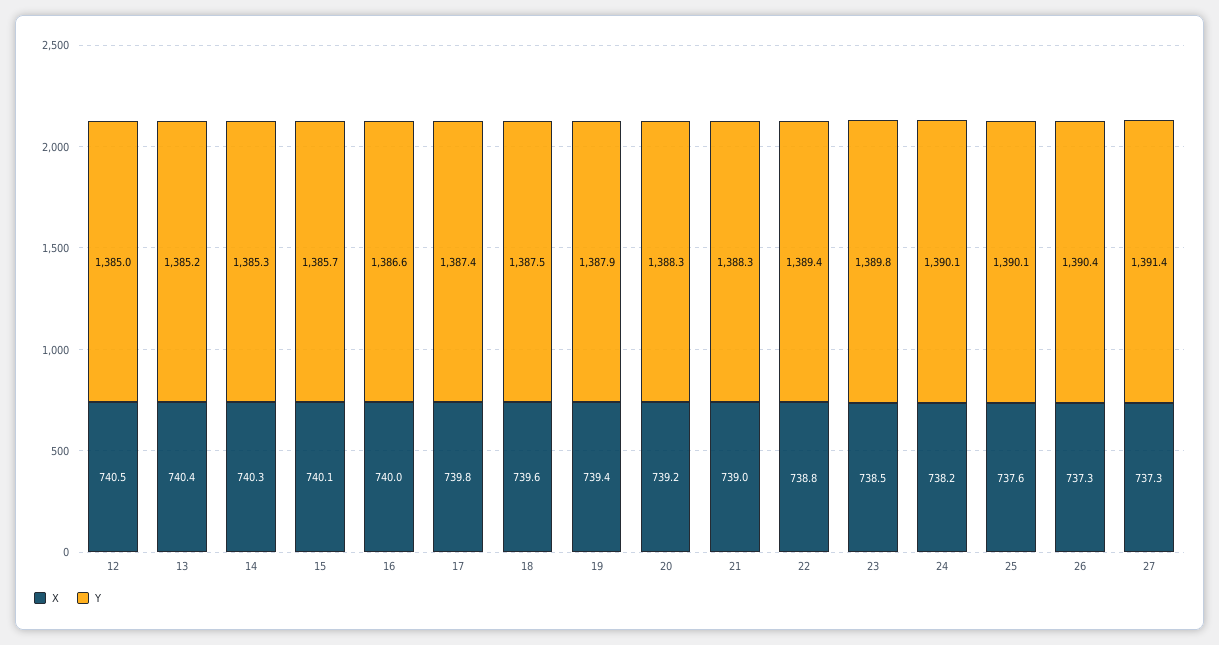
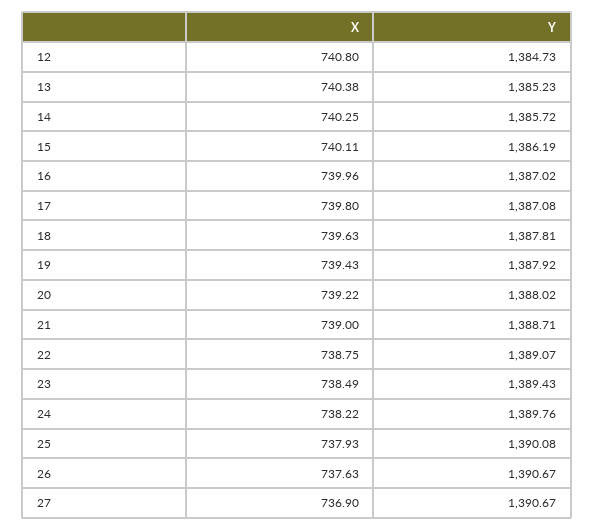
X, 12: 740.5 -> 740.8
Y, 12: 1385 -> 1384.73
Y, 14: 1385.3 -> 1385.72
Y, 15: 1385.7 -> 1386.19
Y, 16: 1386.6 -> 1387.02
Y, 17: 1387.4 -> 1387.08
Y, 18: 1387.5 -> 1387.81
Y, 20: 1388.3 -> 1388.02
Y, 21: 1388.3 -> 1388.71
Y, 22: 1389.4 -> 1389.07
Y, 23: 1389.8 -> 1389.43
Y, 24: 1390.1 -> 1389.76
X, 25: 737.6 -> 737.93
X, 26: 737.3 -> 737.63
Y, 26: 1390.4 -> 1390.67
X, 27: 737.3 -> 736.9
Y, 27: 1391.4 -> 1390.67

